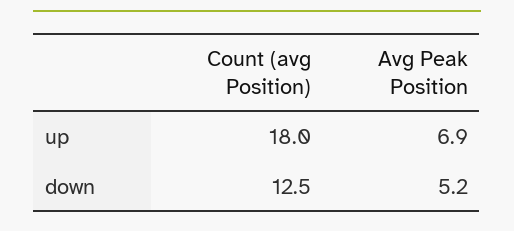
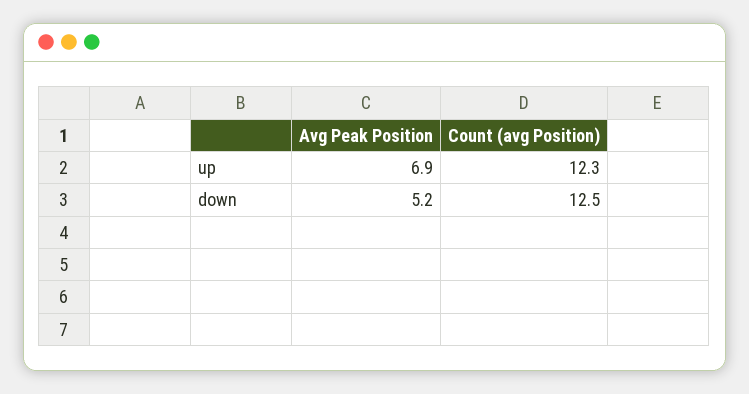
Count (avg Position), up: 18 -> 12.3

